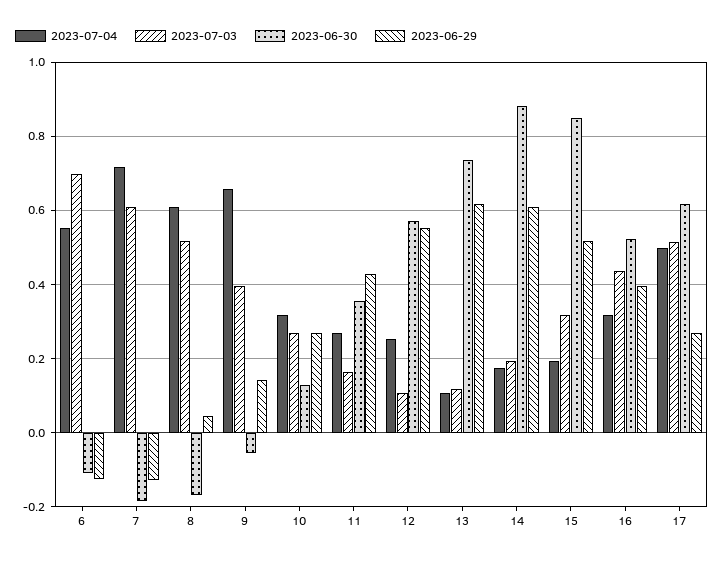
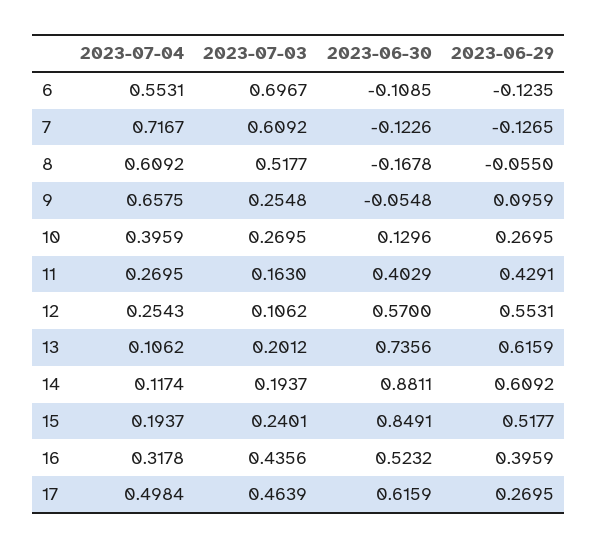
2023-06-30, 7: -0.18 -> -0.1226
2023-06-29, 8: 0.04 -> -0.055
2023-07-03, 9: 0.4 -> 0.2548
2023-06-29, 9: 0.14 -> 0.0959
2023-07-04, 10: 0.32 -> 0.3959
2023-06-30, 11: 0.36 -> 0.4029
2023-07-03, 13: 0.12 -> 0.2012
2023-07-04, 14: 0.18 -> 0.1174
2023-07-03, 15: 0.32 -> 0.2401
2023-07-03, 17: 0.52 -> 0.4639

